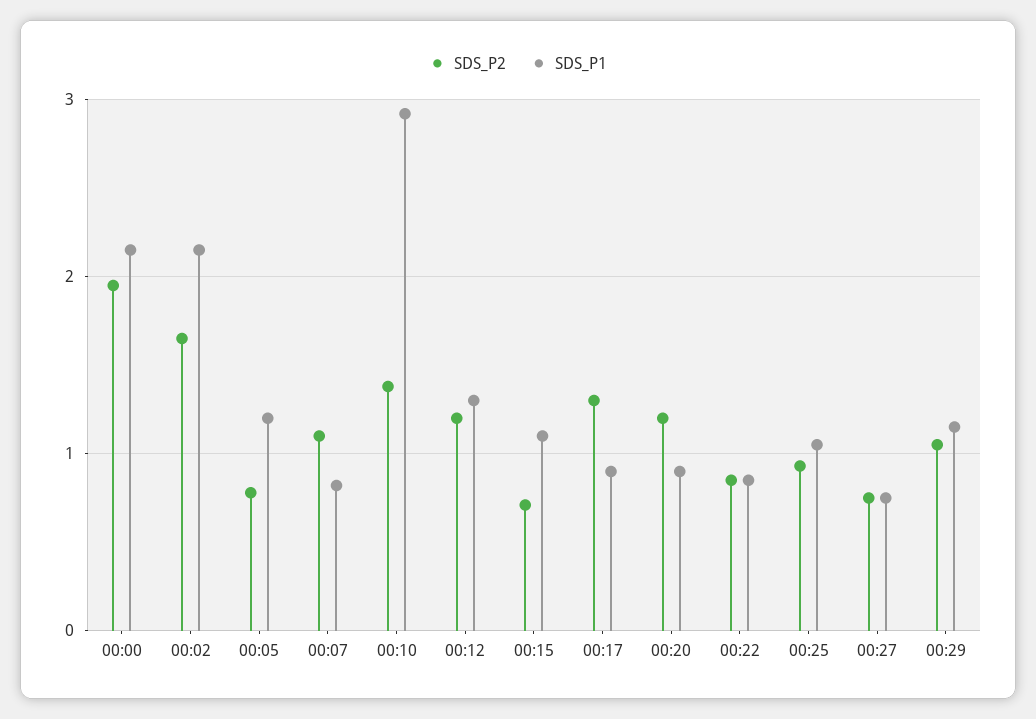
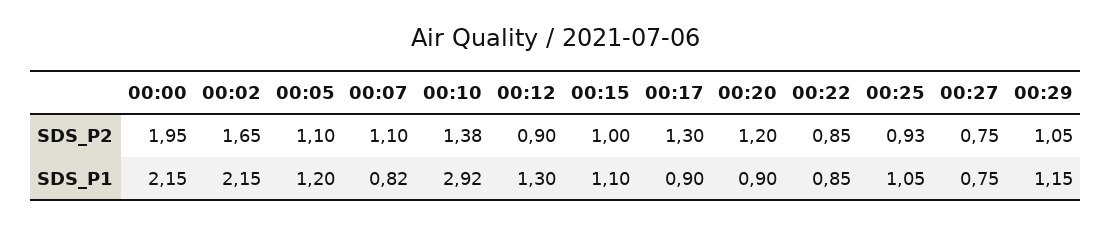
SDS_P2, 00:05: 0.8 -> 1.1
SDS_P2, 00:12: 1.2 -> 0.9
SDS_P2, 00:15: 0.7 -> 1

